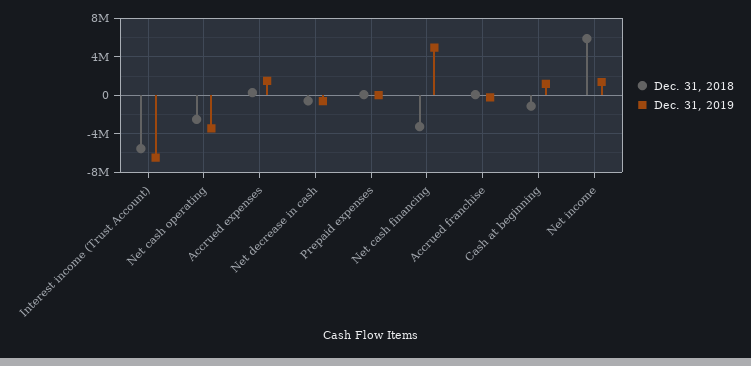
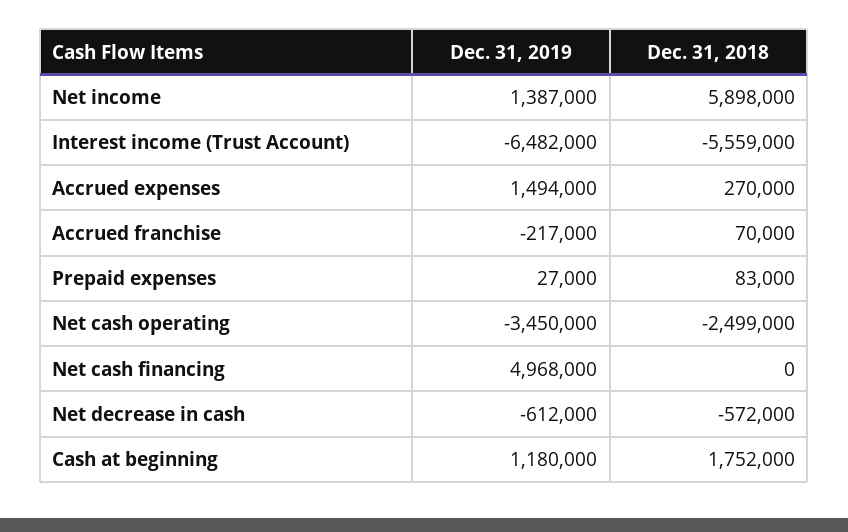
Dec. 31, 2018, Net cash financing: -3000000 -> 0
Dec. 31, 2018, Cash at beginning: -1000000 -> 1752000

